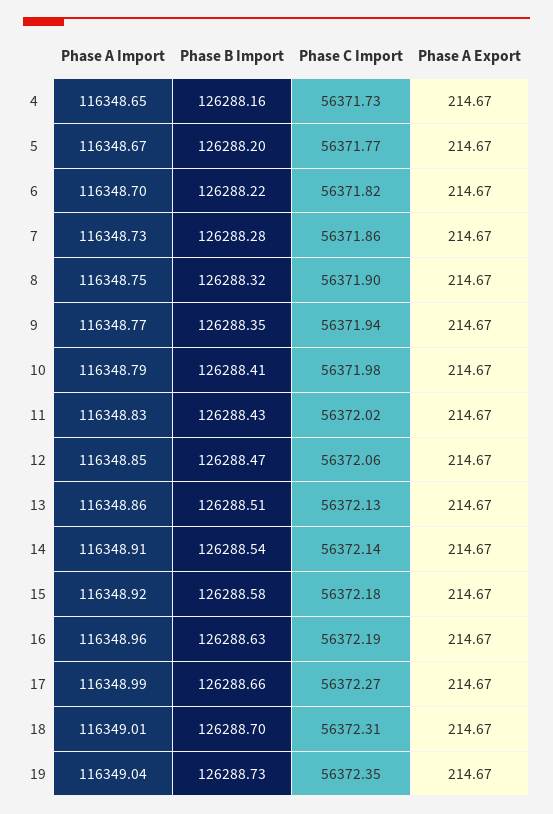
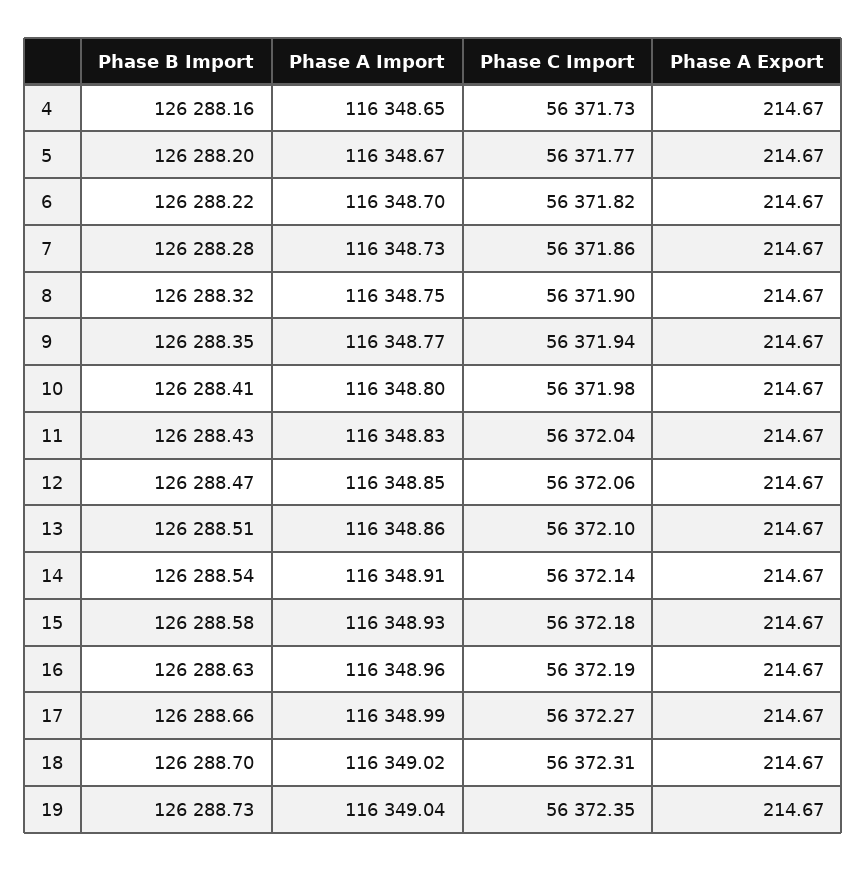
Phase A Import, 10: 116348.79 -> 116348.8
Phase C Import, 11: 56372.02 -> 56372.04
Phase C Import, 13: 56372.13 -> 56372.1
Phase A Import, 15: 116348.92 -> 116348.93
Phase A Import, 18: 116349.01 -> 116349.02

